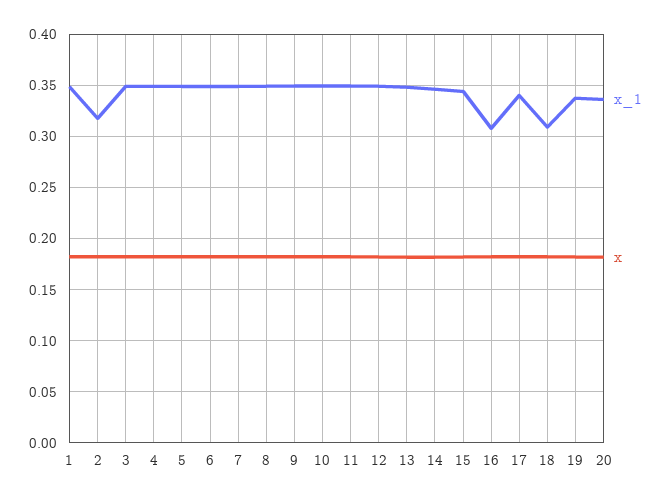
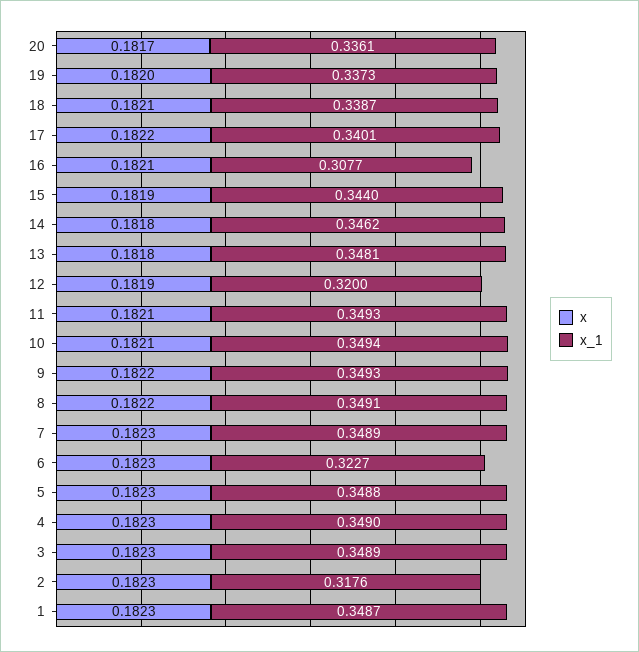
x_1, 6: 0.35 -> 0.3227
x_1, 12: 0.35 -> 0.32
x_1, 18: 0.31 -> 0.3387

